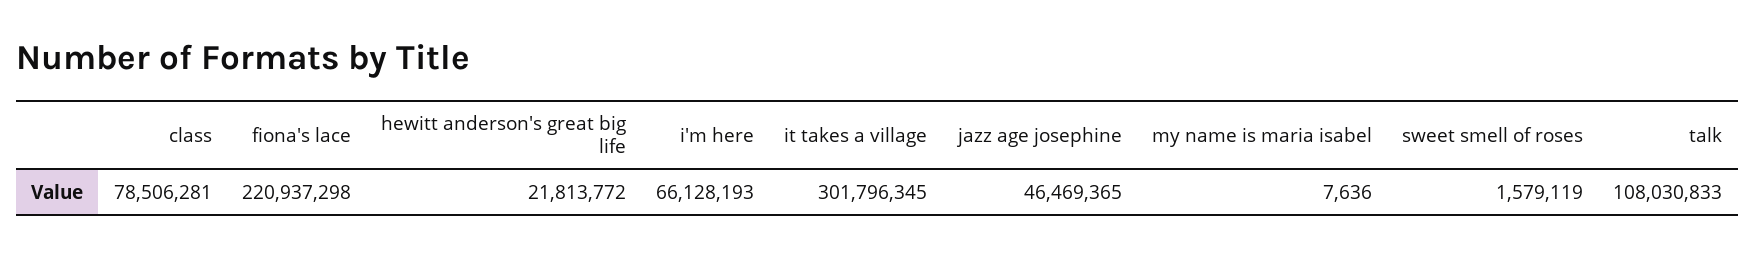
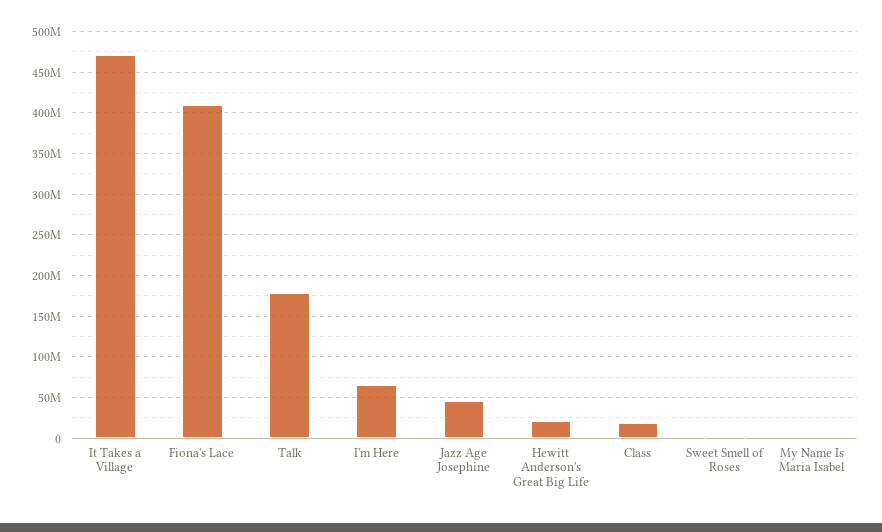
class: 78506281 -> 20000000
fiona's lace: 220937298 -> 410000000
it takes a village: 301796345 -> 470000000
talk: 108030833 -> 180000000

